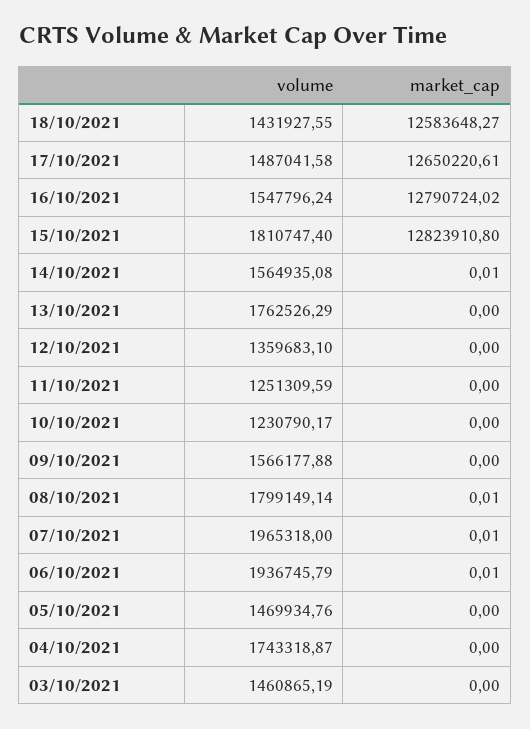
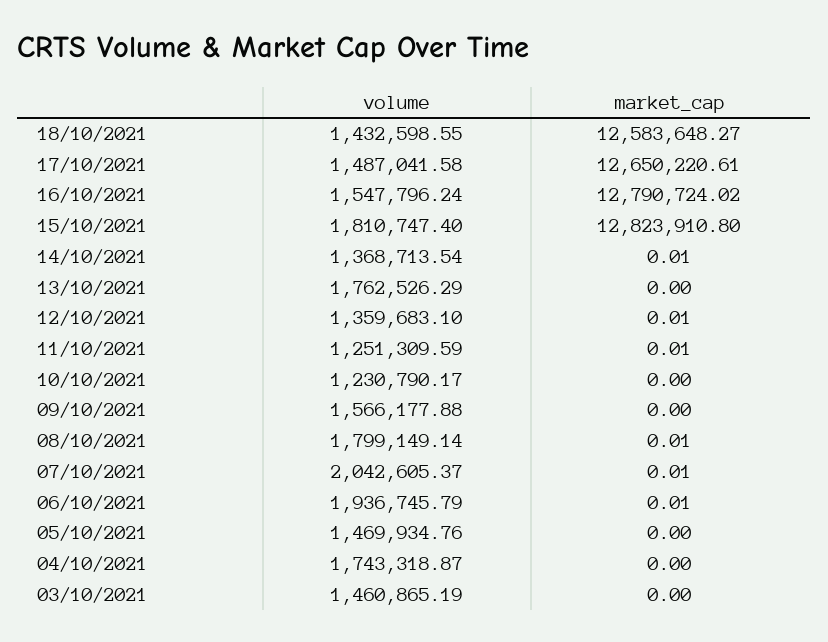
volume, 18/10/2021: 1431927.55 -> 1432598.55
volume, 14/10/2021: 1564935.08 -> 1368713.54
market_cap, 12/10/2021: 0 -> 0.01
market_cap, 11/10/2021: 0 -> 0.01
volume, 07/10/2021: 1965318 -> 2042605.37

